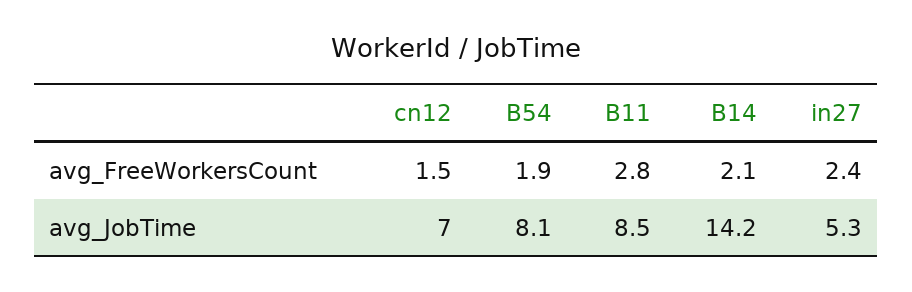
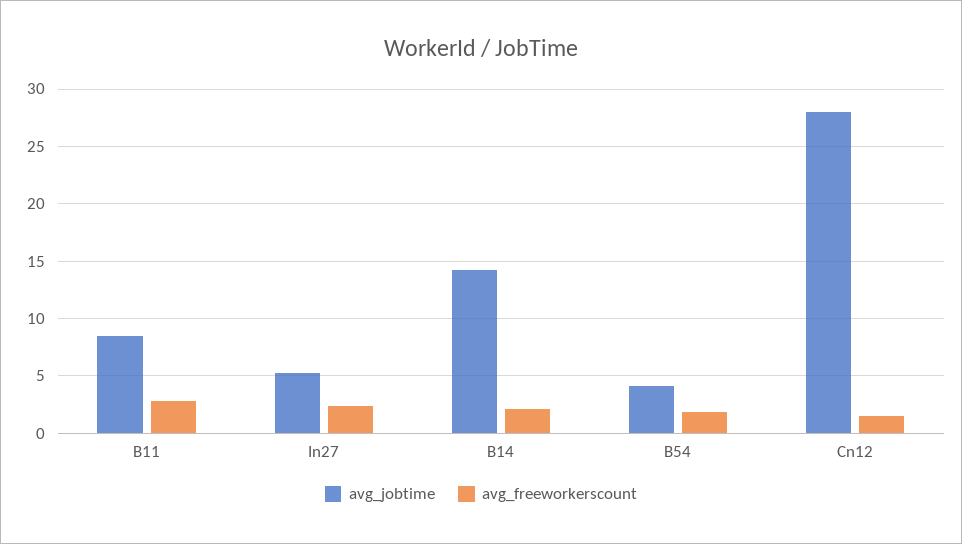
avg_JobTime, cn12: 7 -> 28
avg_JobTime, B54: 8.1 -> 4

